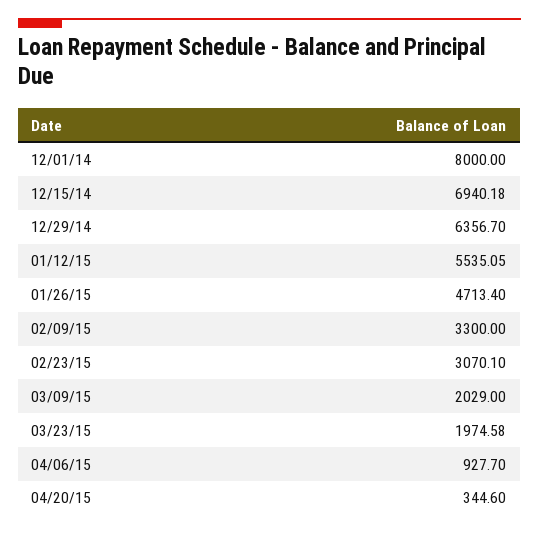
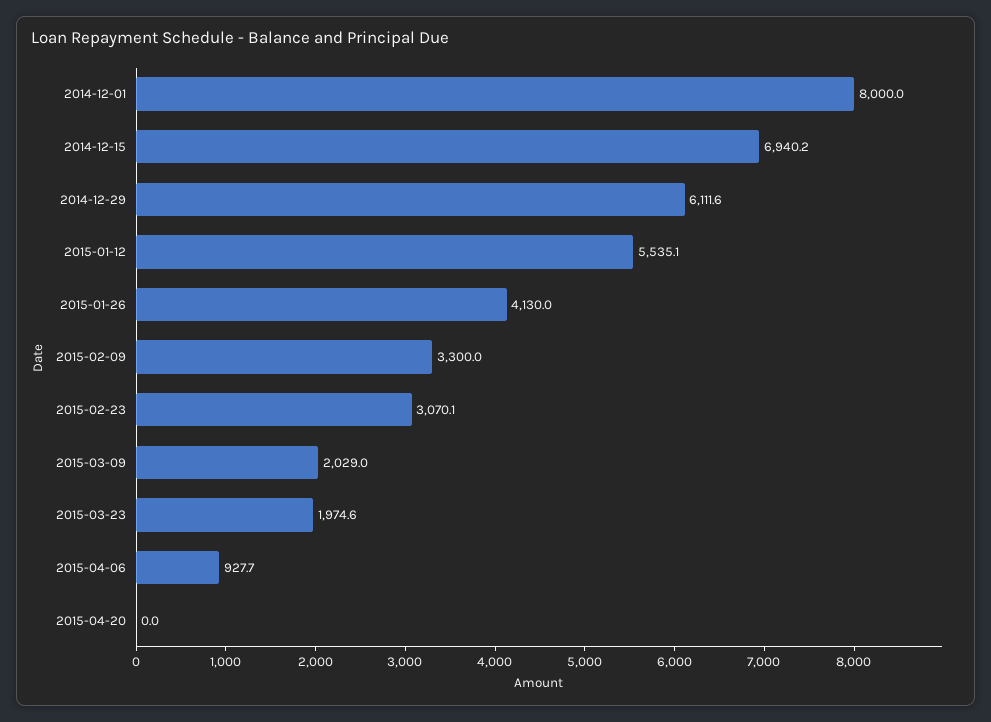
12/29/14: 6356.7 -> 6111.6
01/26/15: 4713.4 -> 4130
04/20/15: 344.6 -> 0

